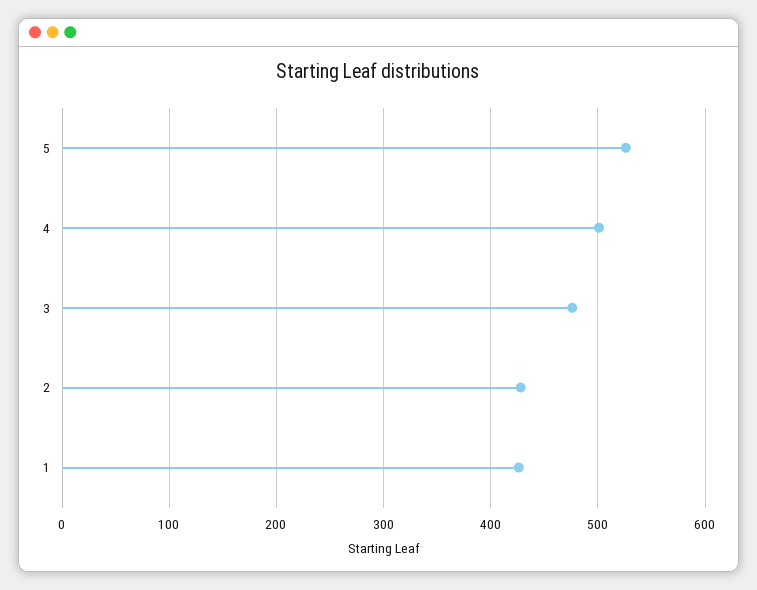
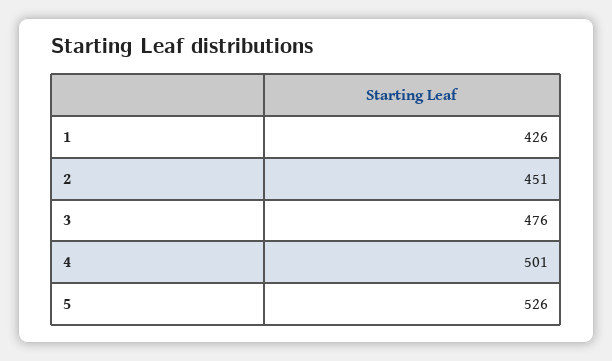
2: 430 -> 451

